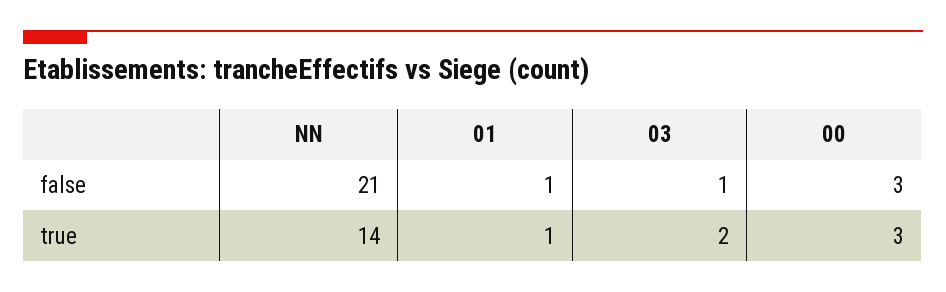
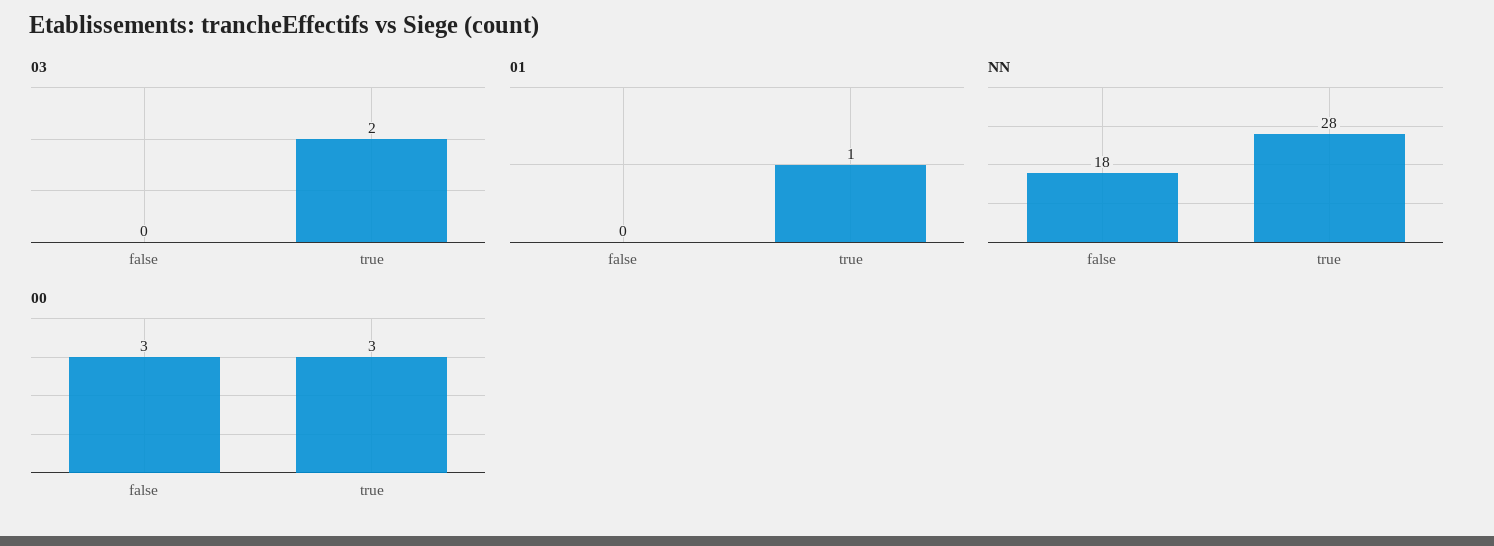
NN, false: 21 -> 18
01, false: 1 -> 0
03, false: 1 -> 0
NN, true: 14 -> 28

